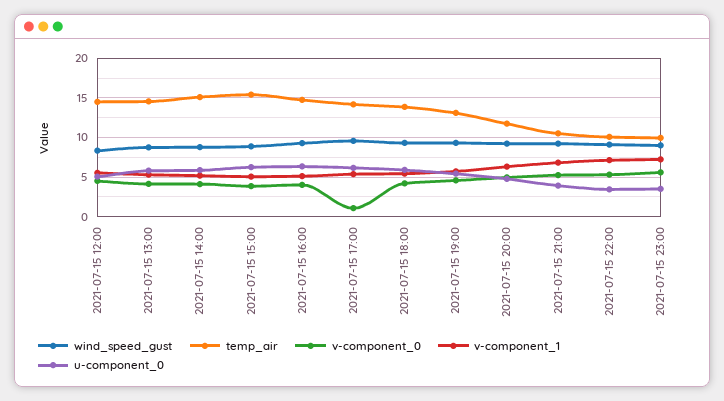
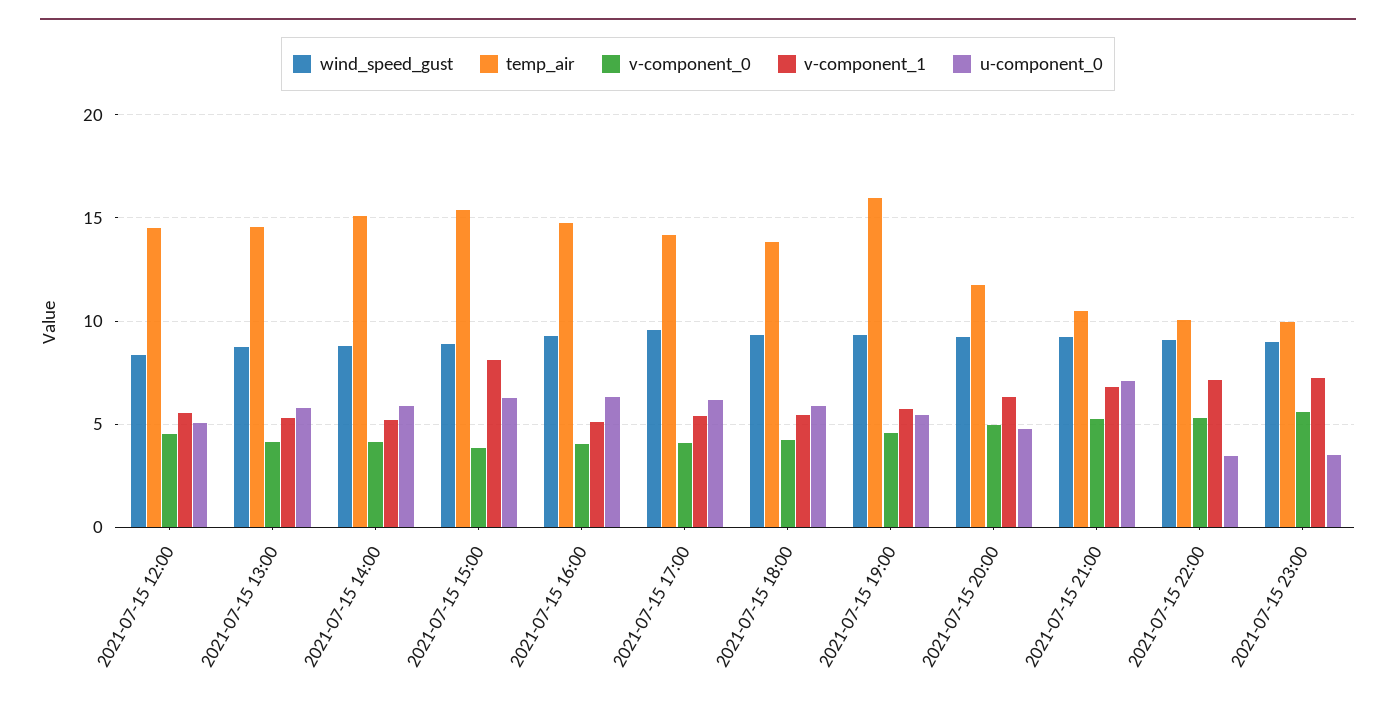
v-component_1, 2021-07-15 15:00: 5 -> 8
v-component_0, 2021-07-15 17:00: 1 -> 4
temp_air, 2021-07-15 19:00: 13 -> 16
u-component_0, 2021-07-15 21:00: 4 -> 7

